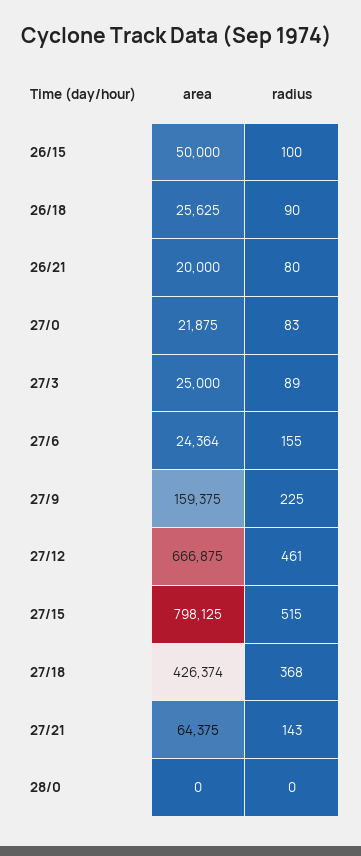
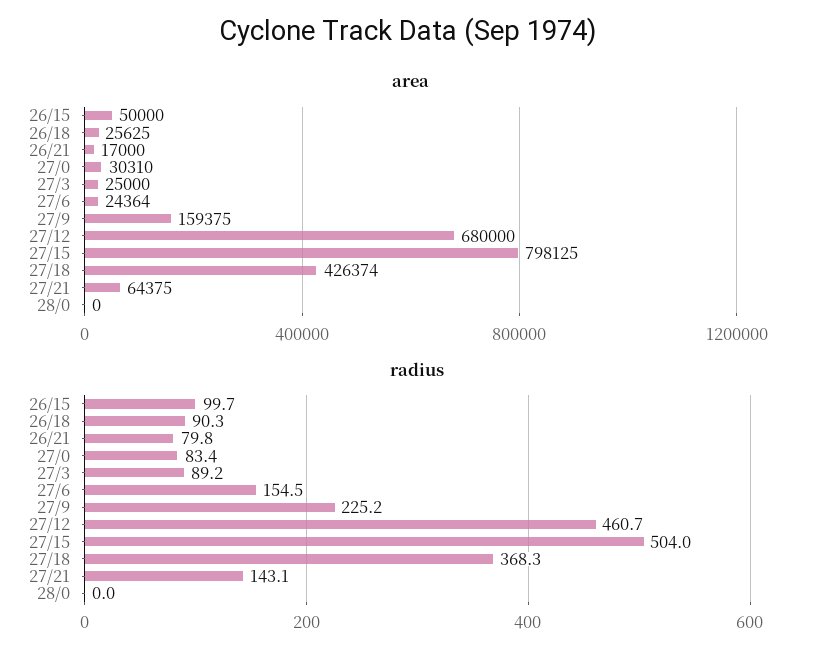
area, 26/21: 20000 -> 17000
area, 27/0: 21875 -> 30310
area, 27/12: 666875 -> 680000
radius, 27/15: 515 -> 504

